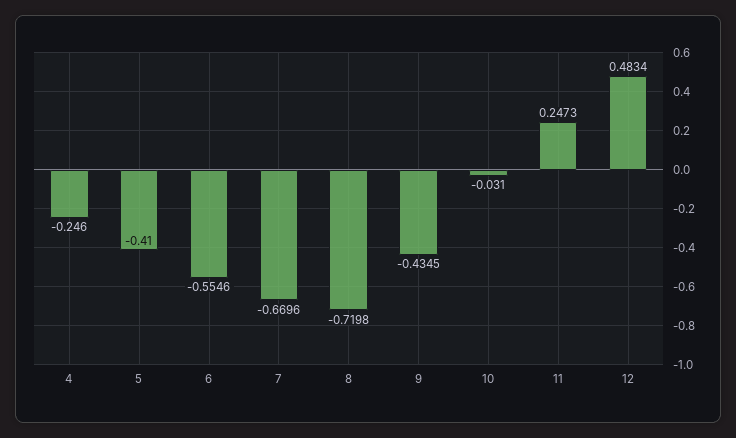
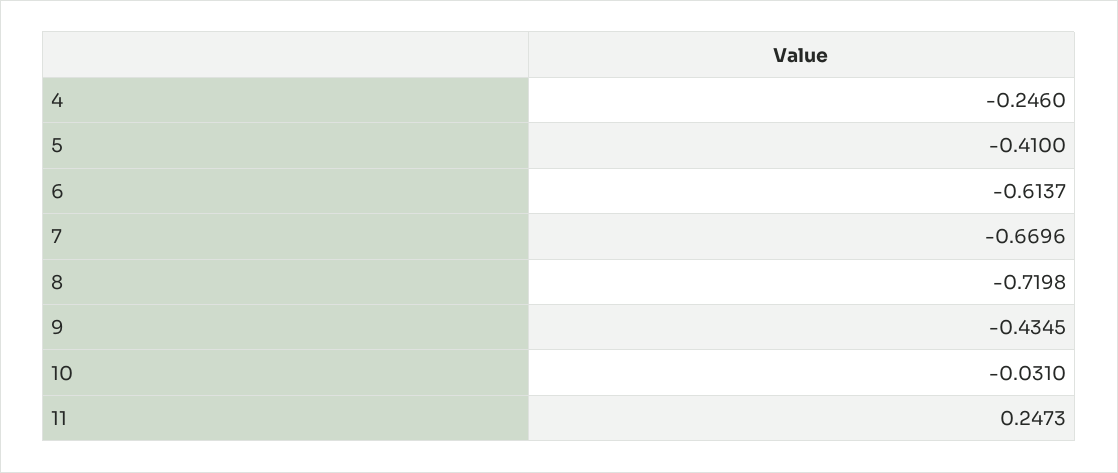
6: -0.5546 -> -0.6137
12: 0.4834 -> none

